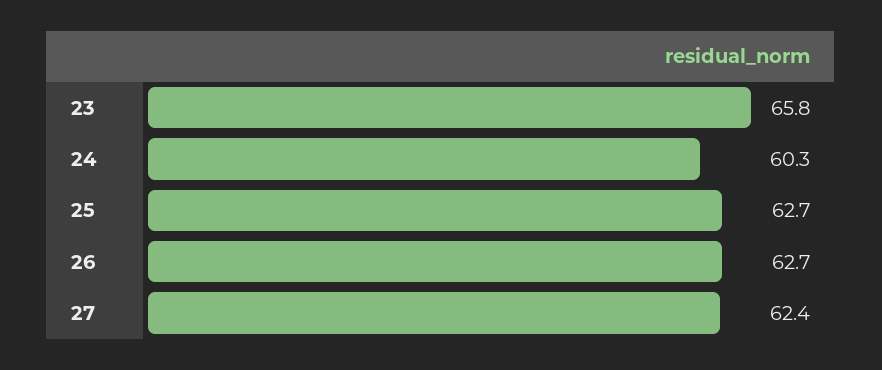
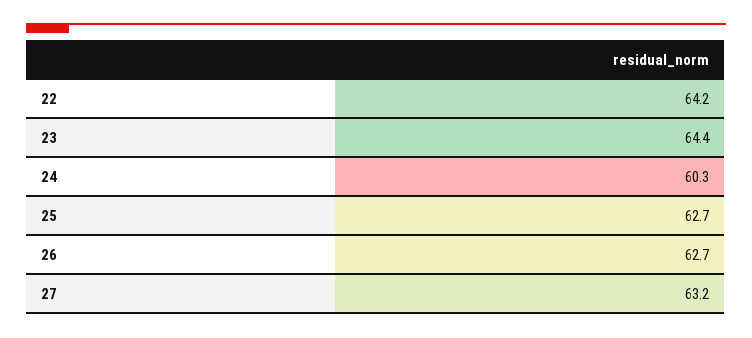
23: 65.8 -> 64.4
27: 62.4 -> 63.2
22: none -> 64.2

